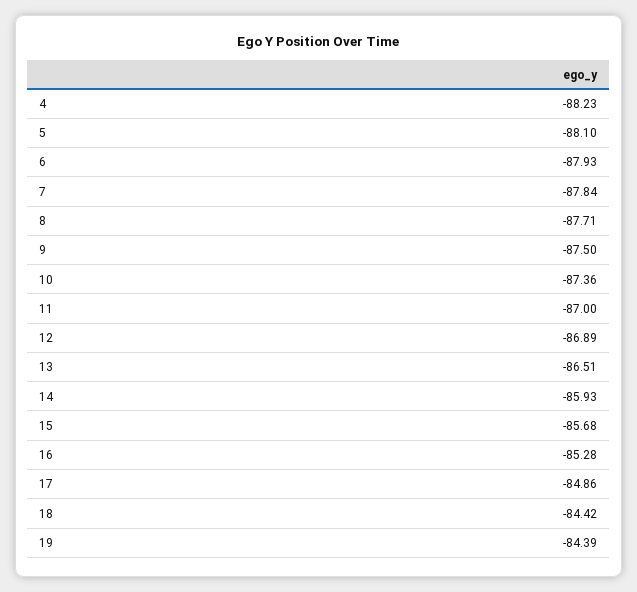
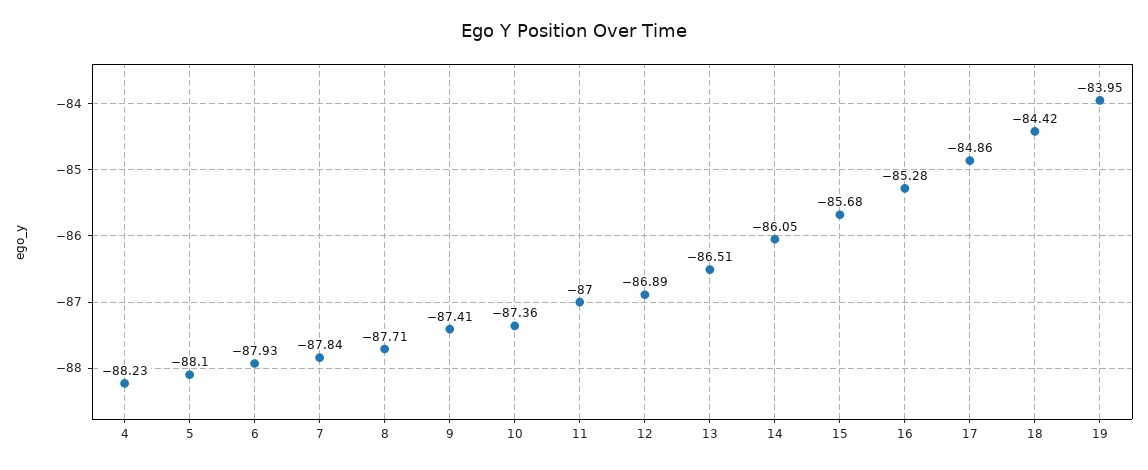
9: -87.5 -> -87.41
14: -85.93 -> -86.05
19: -84.39 -> -83.95

